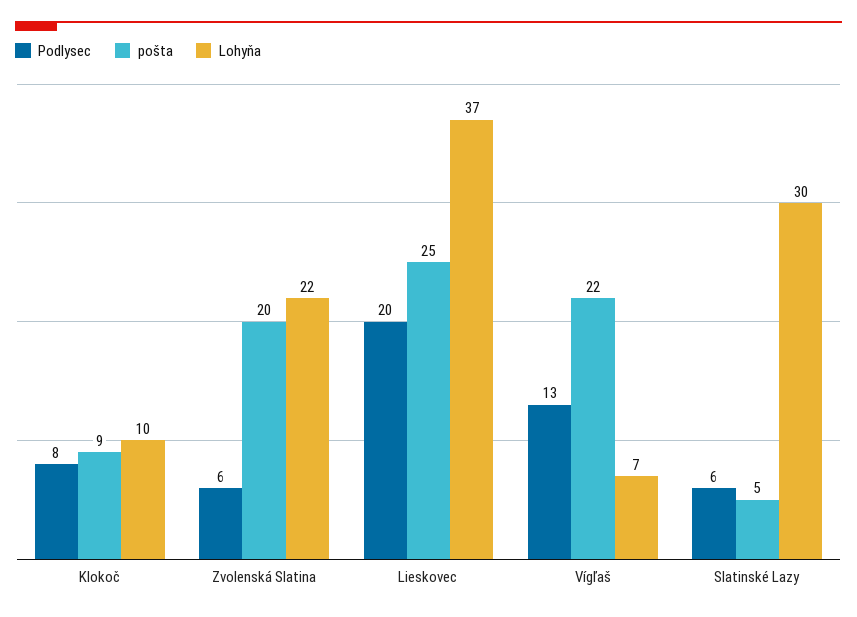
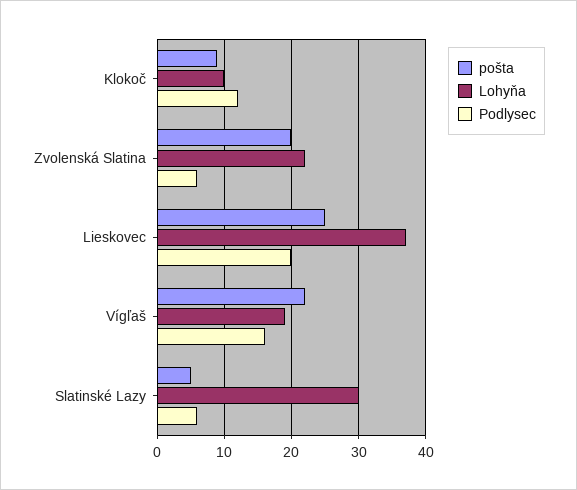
Podlysec, Klokoč: 8 -> 12
Podlysec, Vígľaš: 13 -> 16
Lohyňa, Vígľaš: 7 -> 19

